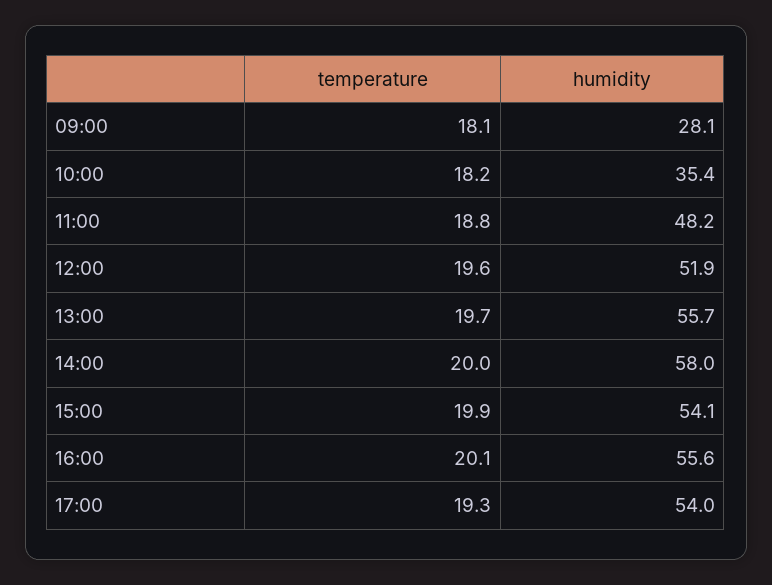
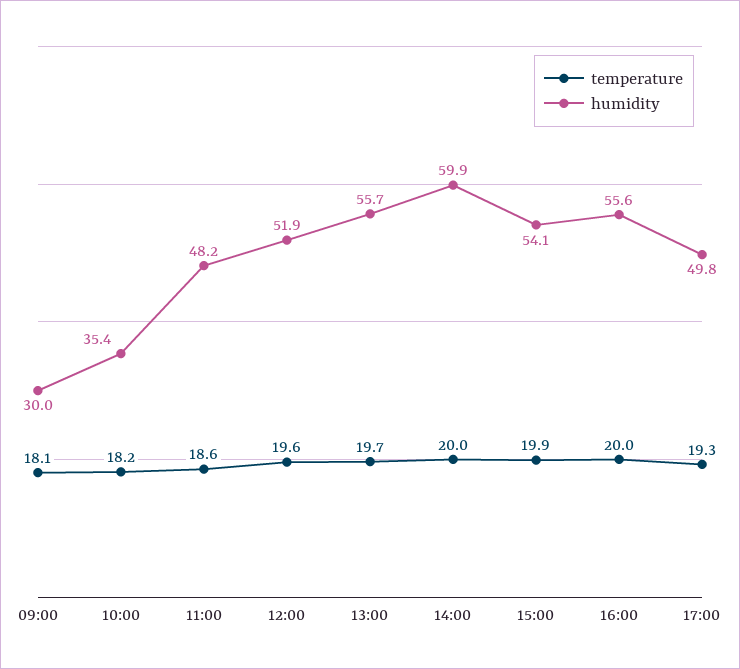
humidity, 09:00: 28.1 -> 30
temperature, 11:00: 18.8 -> 18.6
humidity, 14:00: 58 -> 59.9
temperature, 16:00: 20.1 -> 20
humidity, 17:00: 54 -> 49.8

